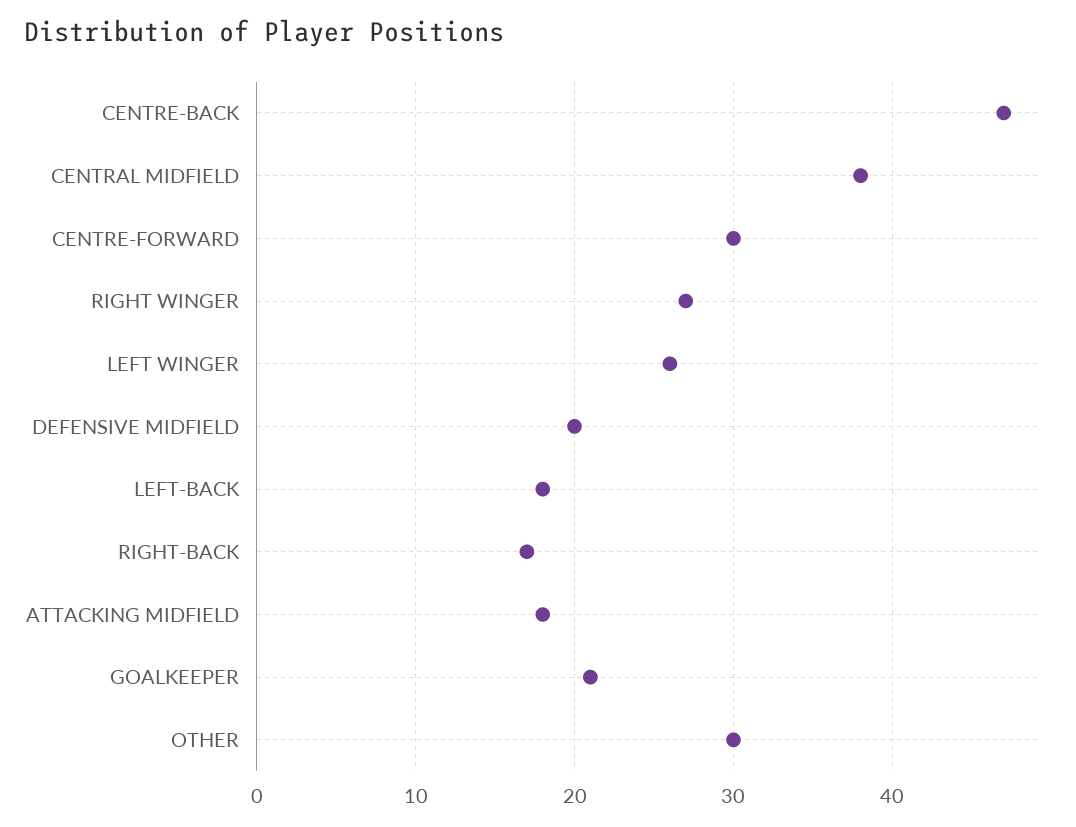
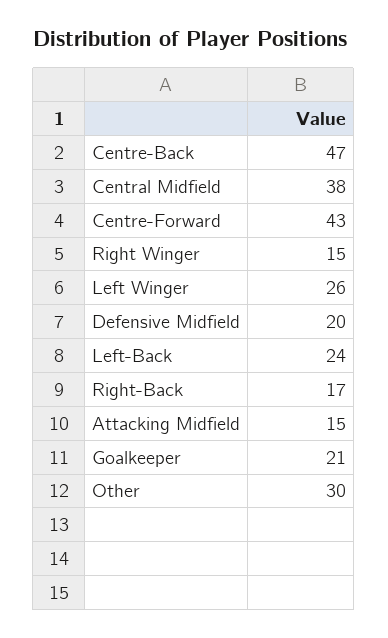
CENTRE-FORWARD: 30 -> 43
RIGHT WINGER: 27 -> 15
LEFT-BACK: 18 -> 24
ATTACKING MIDFIELD: 18 -> 15

